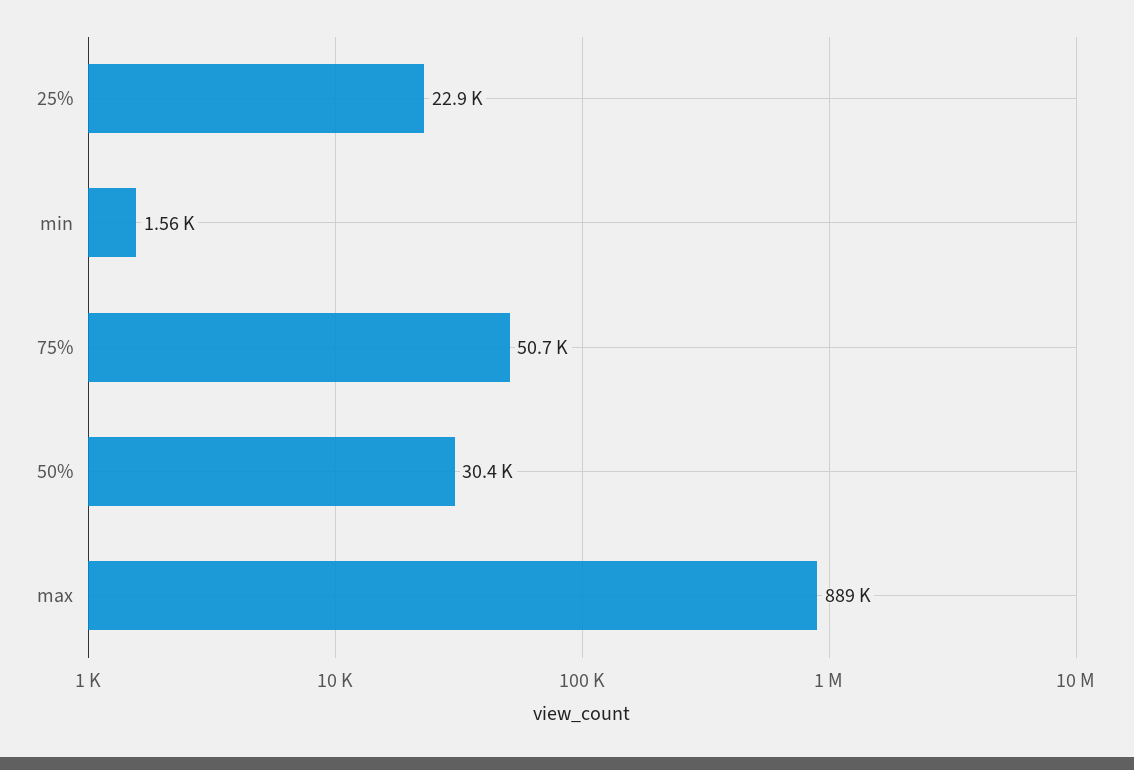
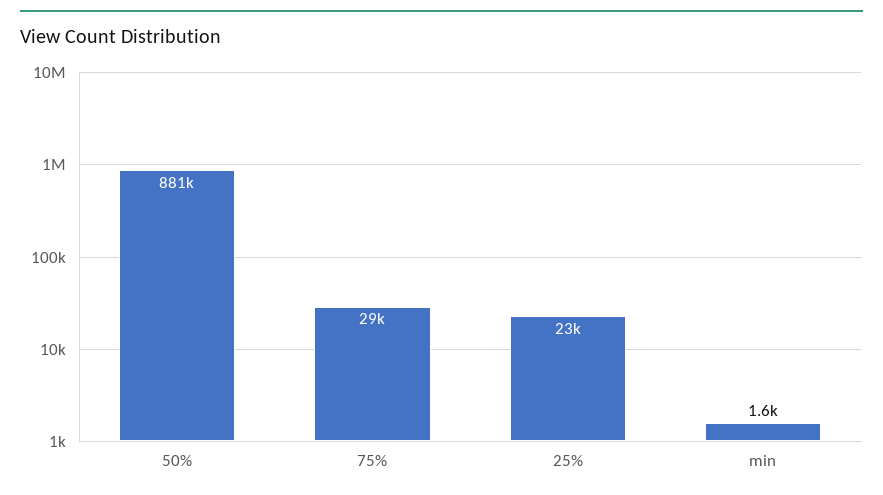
75%: 50700 -> 29000
50%: 30400 -> 881000
max: 889000 -> none

